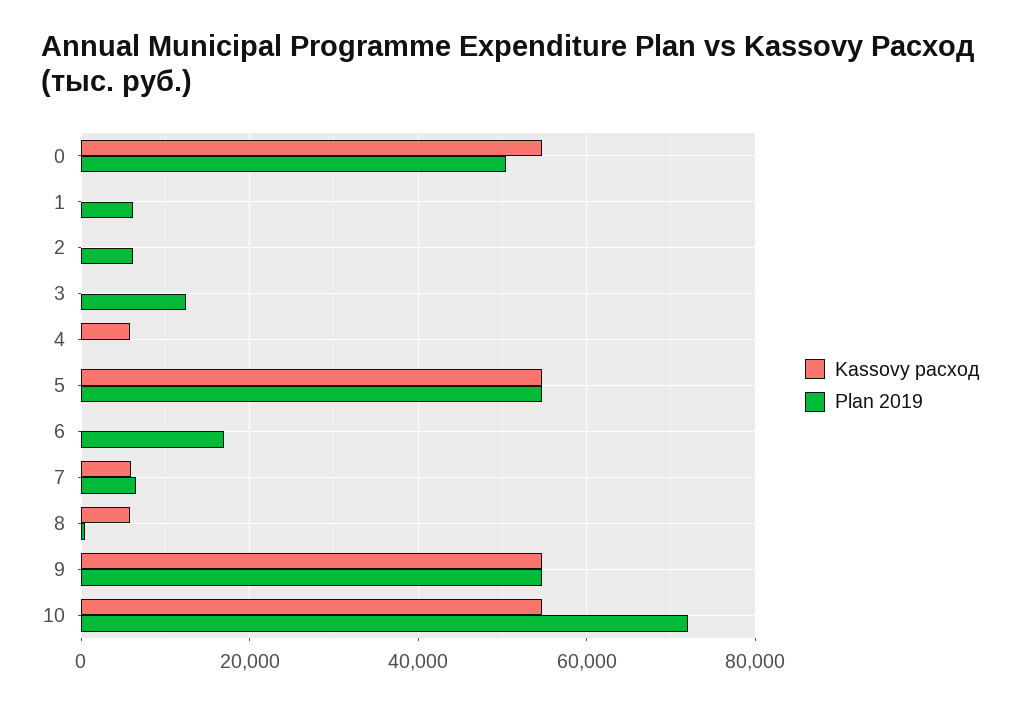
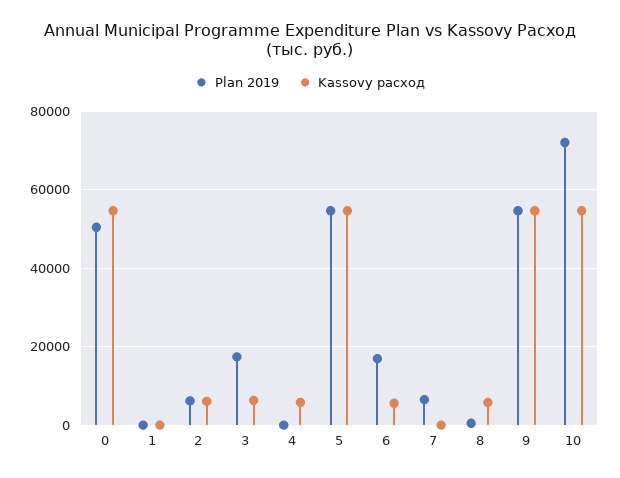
Plan 2019, 1: 6000 -> 0
Kassovy расход, 2: 0 -> 6000
Kassovy расход, 3: 0 -> 6000
Plan 2019, 3: 12000 -> 18000
Kassovy расход, 6: 0 -> 6000
Kassovy расход, 7: 6000 -> 0

